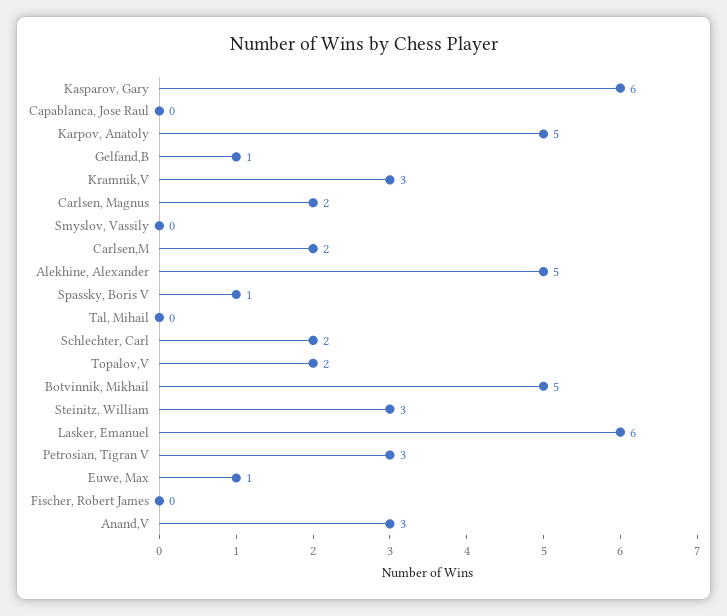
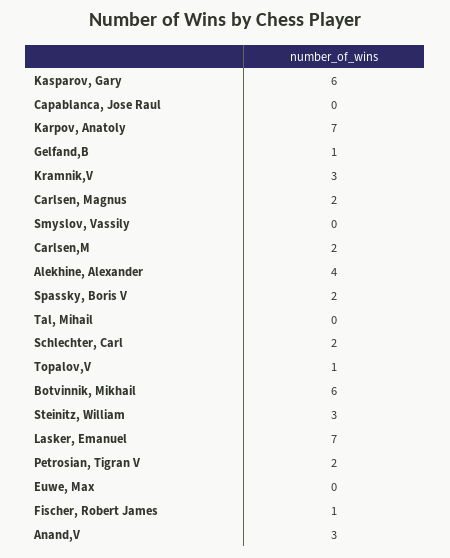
Karpov, Anatoly: 5 -> 7
Alekhine, Alexander: 5 -> 4
Spassky, Boris V: 1 -> 2
Topalov,V: 2 -> 1
Botvinnik, Mikhail: 5 -> 6
Lasker, Emanuel: 6 -> 7
Petrosian, Tigran V: 3 -> 2
Euwe, Max: 1 -> 0
Fischer, Robert James: 0 -> 1

